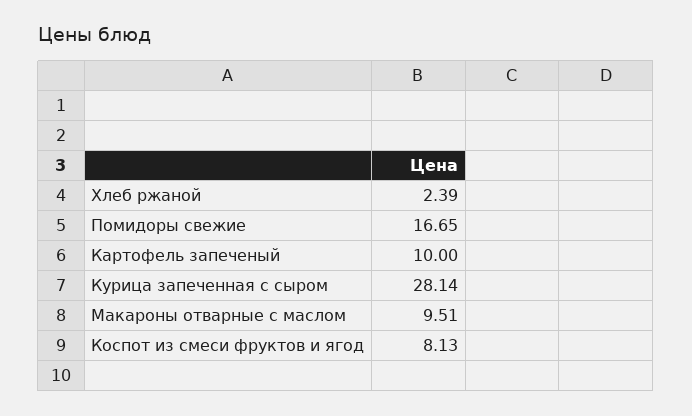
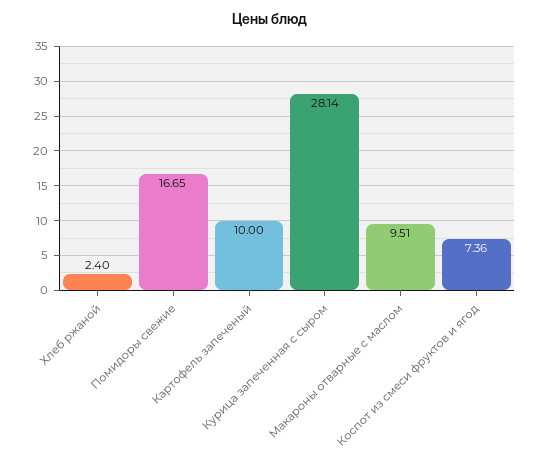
Хлеб ржаной: 2.39 -> 2.4
Коспот из смеси фруктов и ягод: 8.13 -> 7.36

